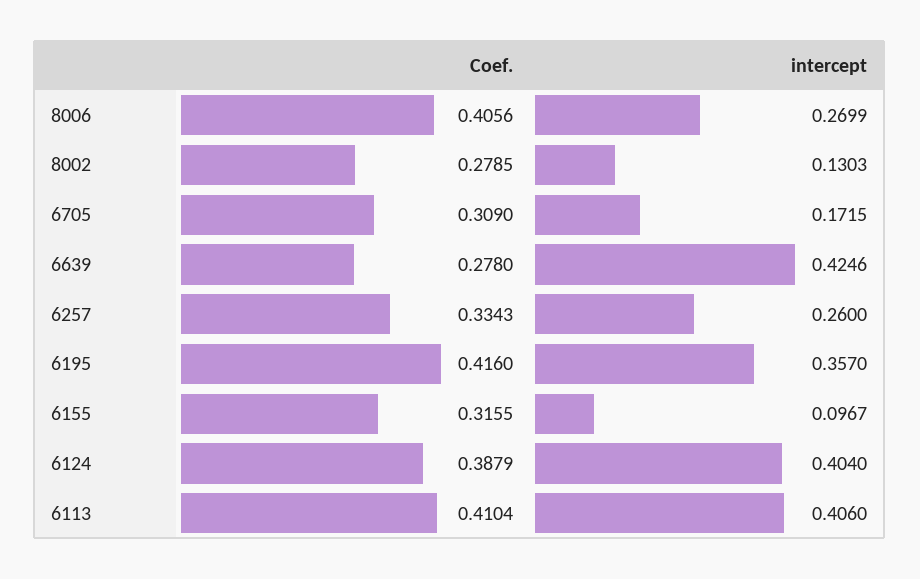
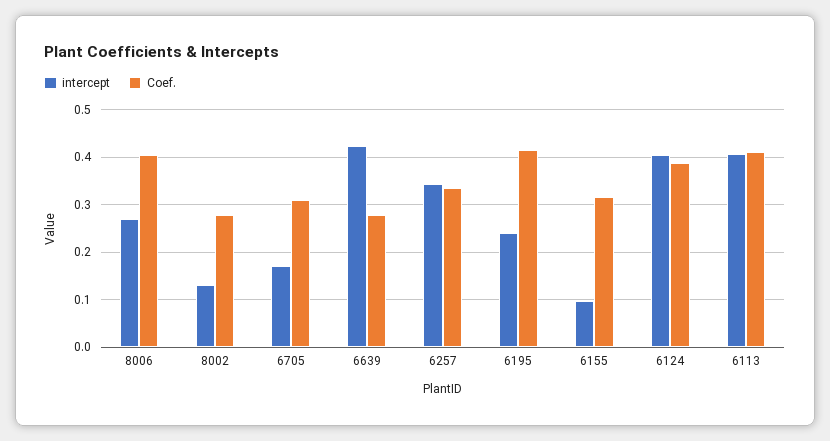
intercept, 6257: 0.26 -> 0.34
intercept, 6195: 0.357 -> 0.24

